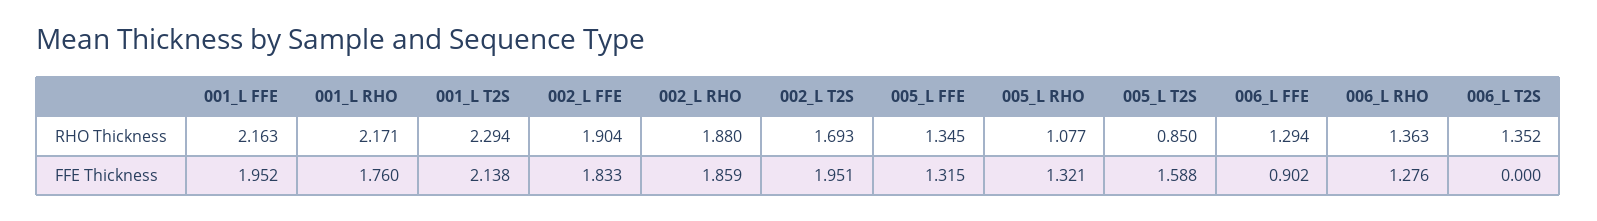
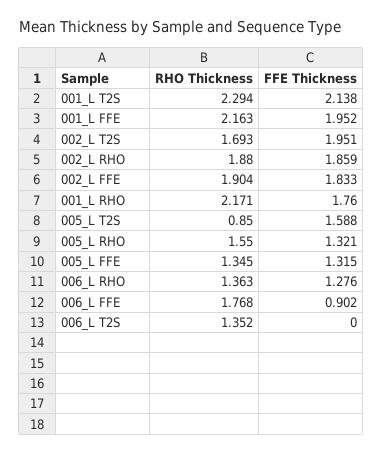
005_L RHO, RHO Thickness: 1.077 -> 1.55
006_L FFE, RHO Thickness: 1.294 -> 1.768

